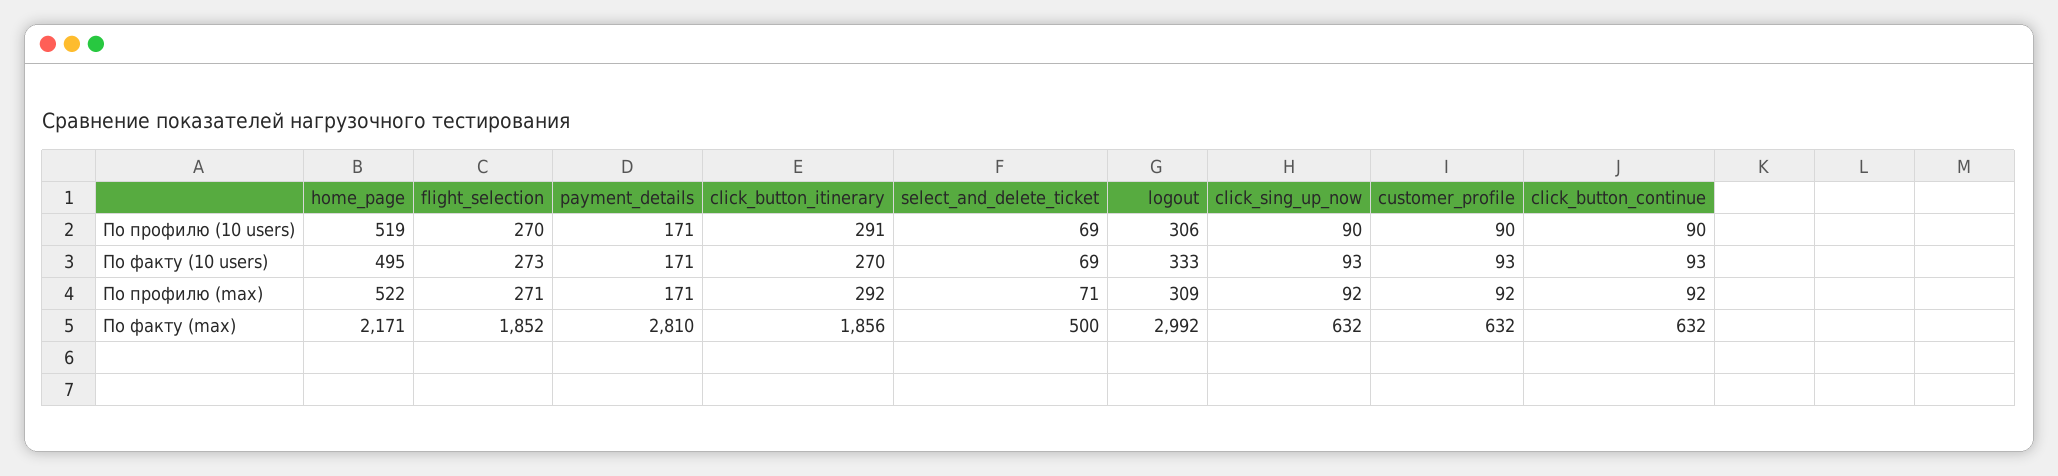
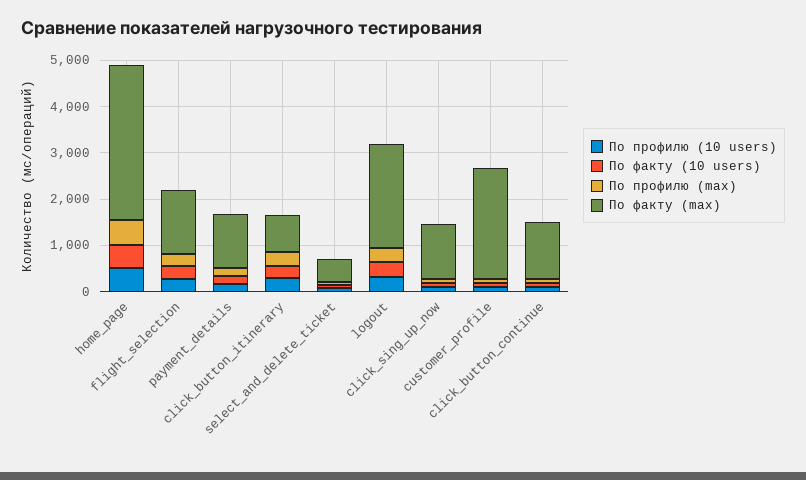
По факту (max), home_page: 2171 -> 3400
По факту (max), flight_selection: 1852 -> 1400
По факту (max), payment_details: 2810 -> 1200
По факту (max), click_button_itinerary: 1856 -> 800
По факту (max), logout: 2992 -> 2200
По факту (max), click_sing_up_now: 632 -> 1200
По факту (max), customer_profile: 632 -> 2400
По факту (max), click_button_continue: 632 -> 1200

